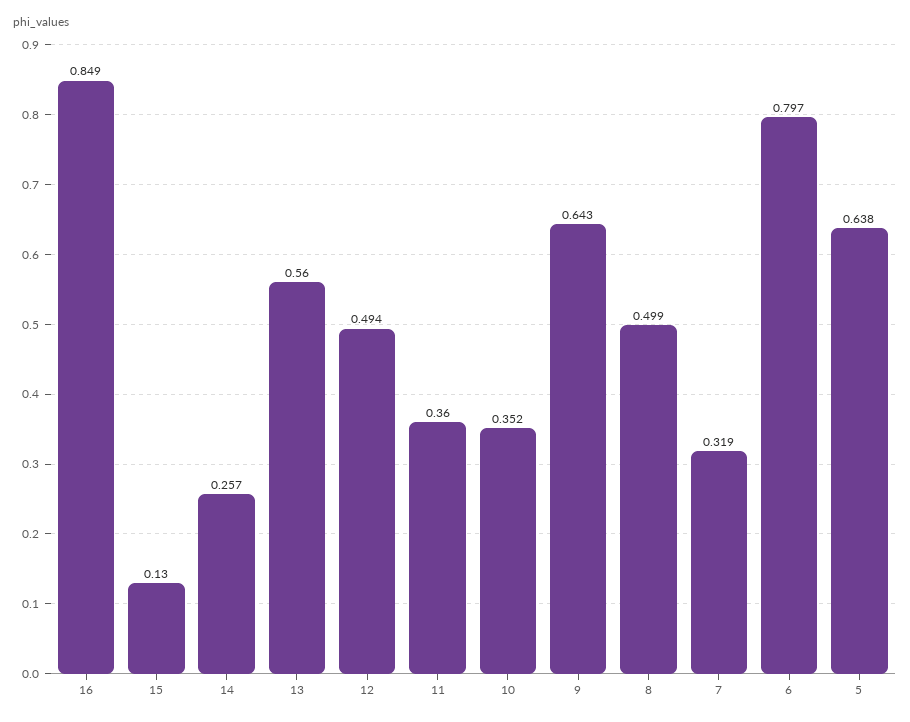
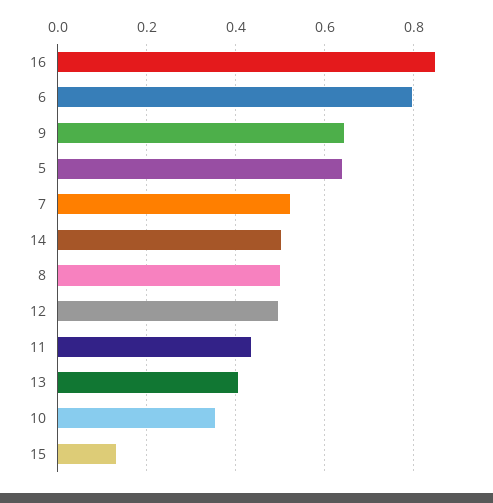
14: 0.257 -> 0.5
13: 0.56 -> 0.4
11: 0.36 -> 0.44
7: 0.319 -> 0.52

